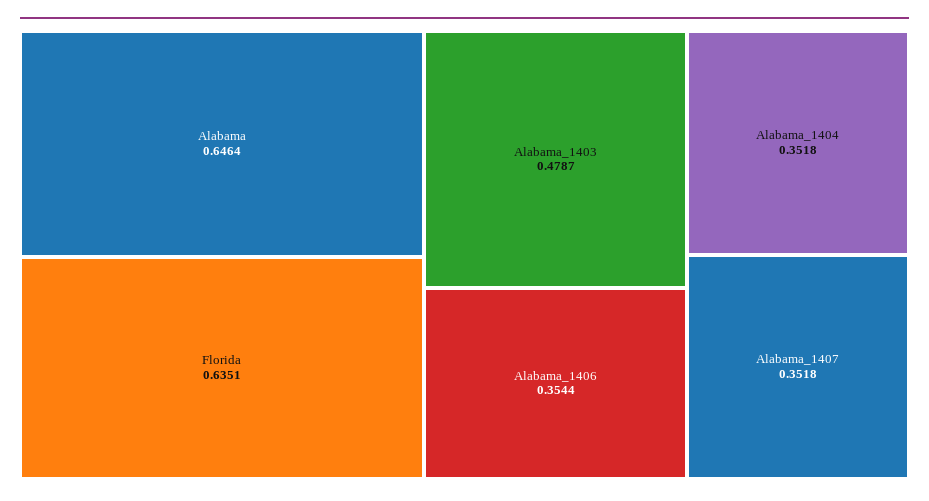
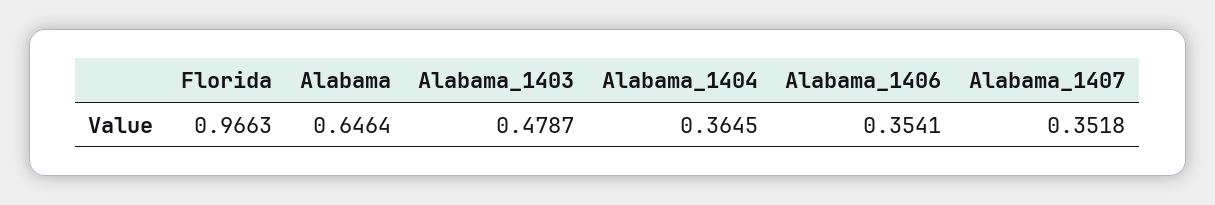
Florida: 0.6351 -> 0.9663
Alabama_1406: 0.3544 -> 0.3541
Alabama_1404: 0.3518 -> 0.3645

